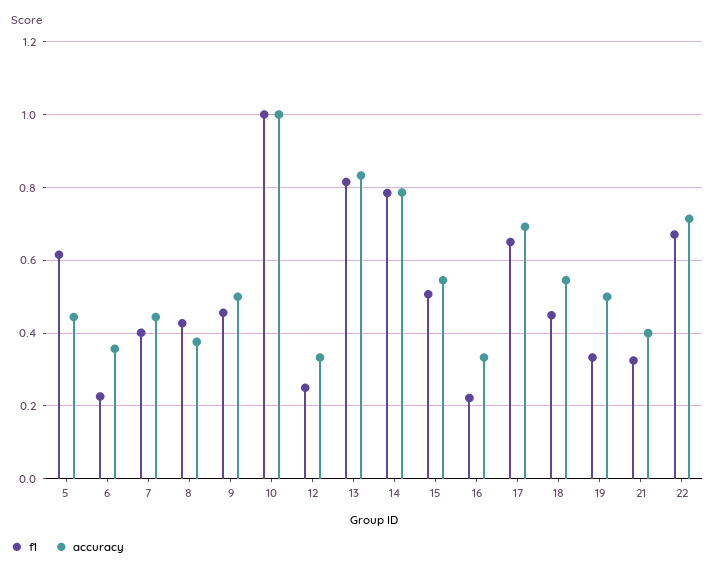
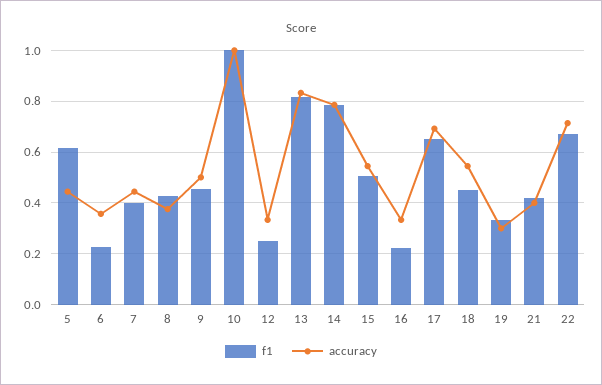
accuracy, 19: 0.5 -> 0.3
f1, 21: 0.32 -> 0.425

